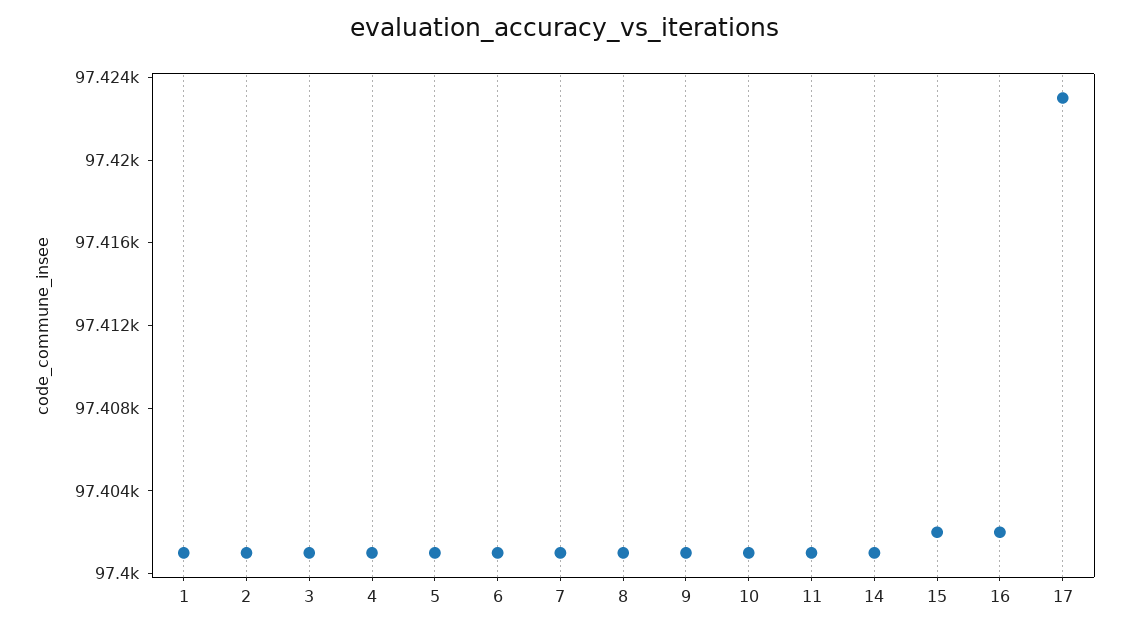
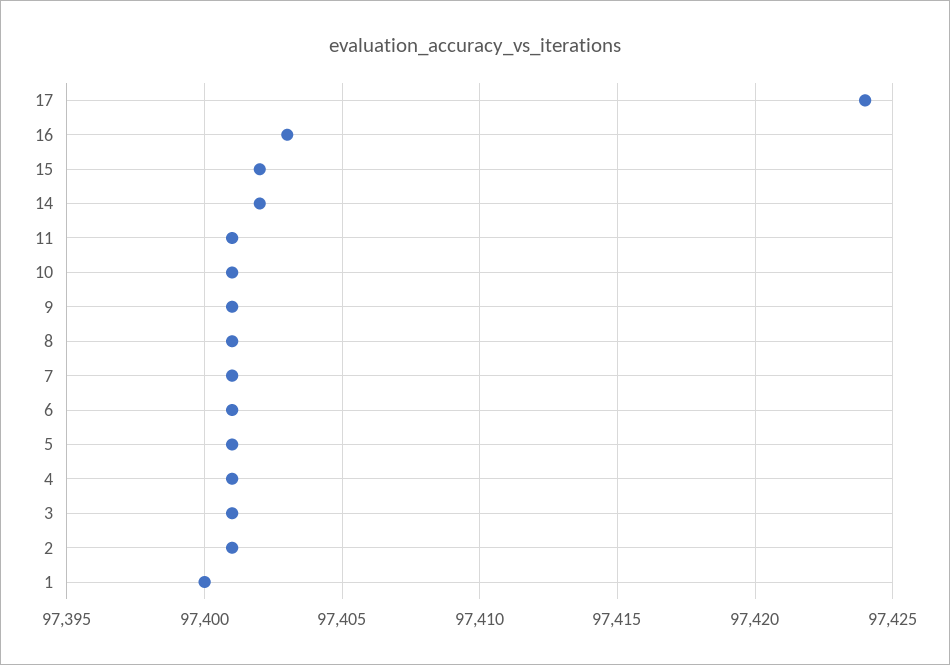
1: 97401 -> 97400
14: 97401 -> 97402
16: 97402 -> 97403
17: 97423 -> 97424

